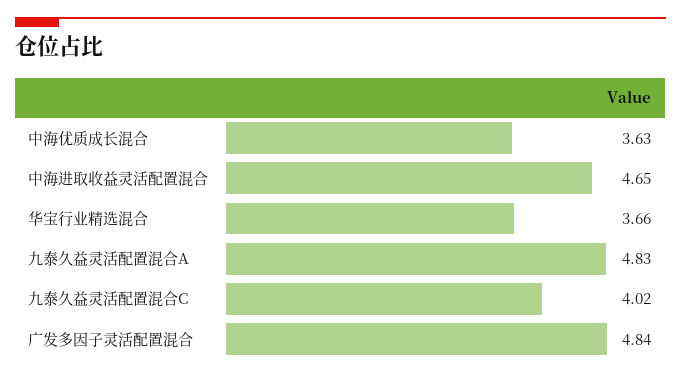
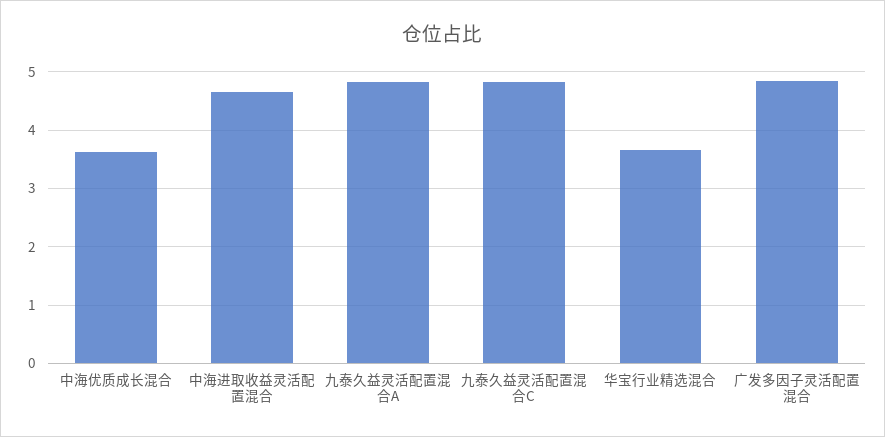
九泰久益灵活配置混合C: 4.02 -> 4.8

